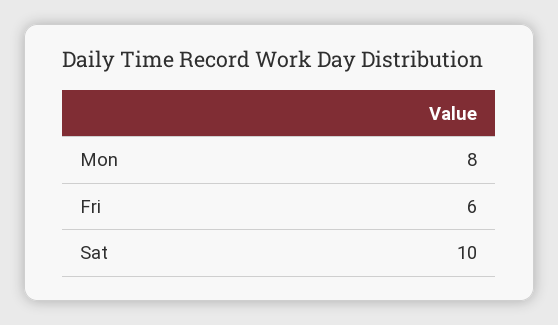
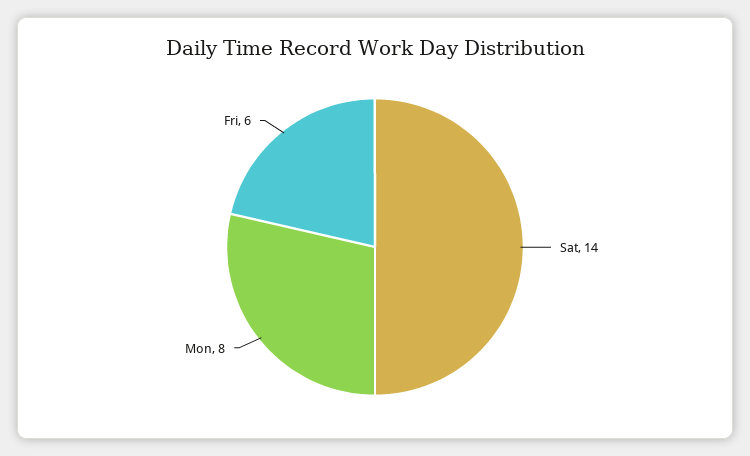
Sat: 10 -> 14

